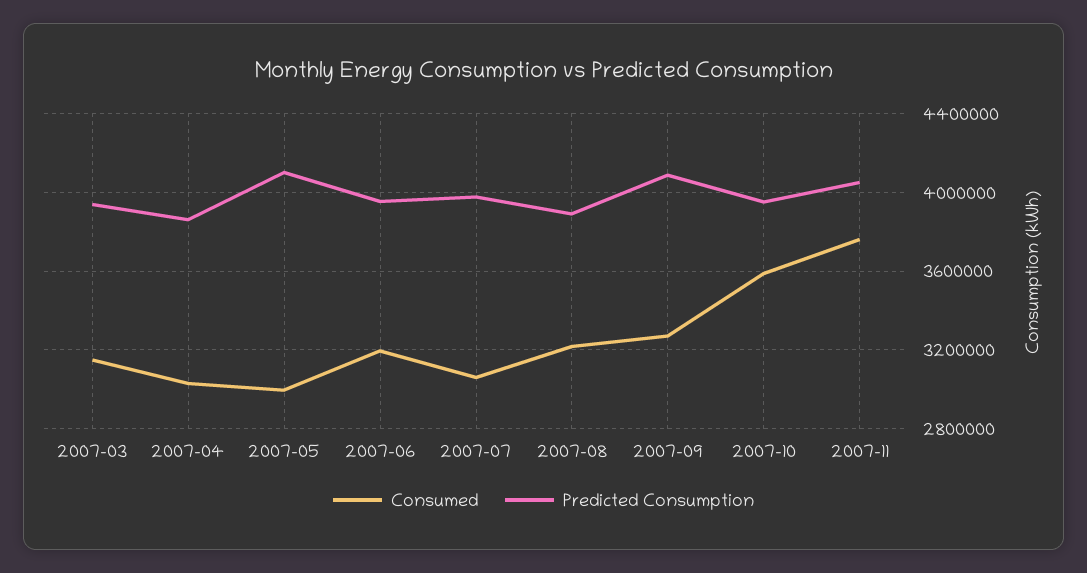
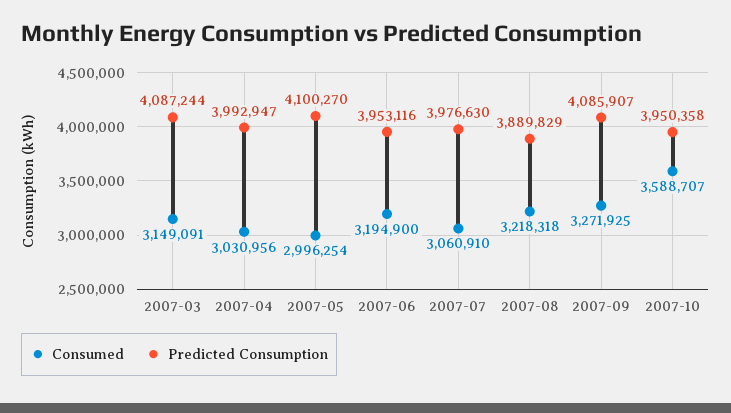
Predicted Consumption, 2007-03: 3950000 -> 4087244
Predicted Consumption, 2007-04: 3850000 -> 3992947
Consumed, 2007-11: 3750000 -> none
Predicted Consumption, 2007-11: 4050000 -> none

